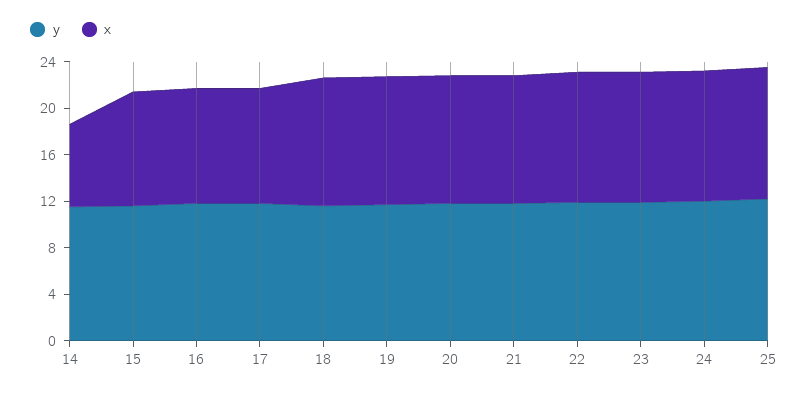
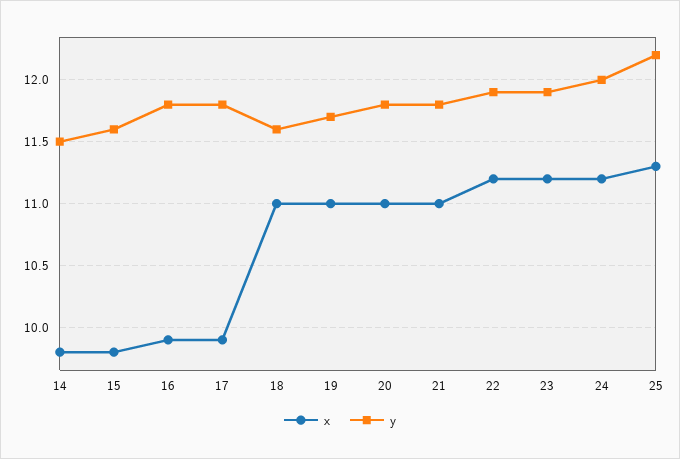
x, 14: 7 -> 9.8

